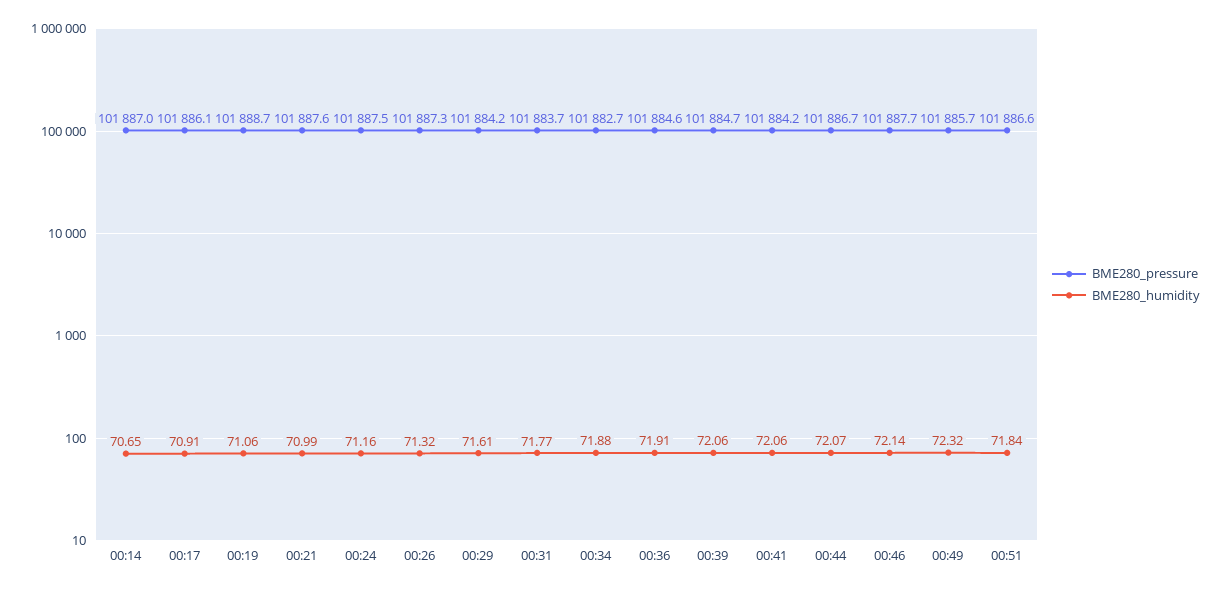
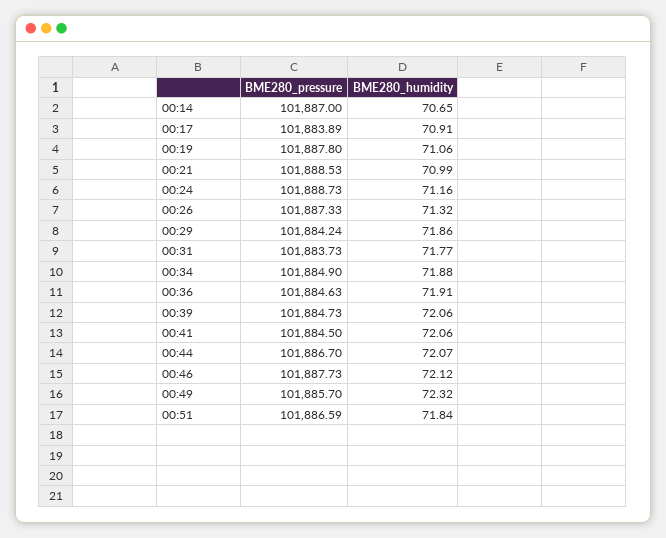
BME280_pressure, 00:17: 101886.1 -> 101883.89
BME280_pressure, 00:19: 101888.7 -> 101887.8
BME280_pressure, 00:21: 101887.6 -> 101888.53
BME280_pressure, 00:24: 101887.5 -> 101888.73
BME280_humidity, 00:29: 71.61 -> 71.86
BME280_pressure, 00:34: 101882.7 -> 101884.9
BME280_pressure, 00:41: 101884.2 -> 101884.5
BME280_humidity, 00:46: 72.14 -> 72.12

